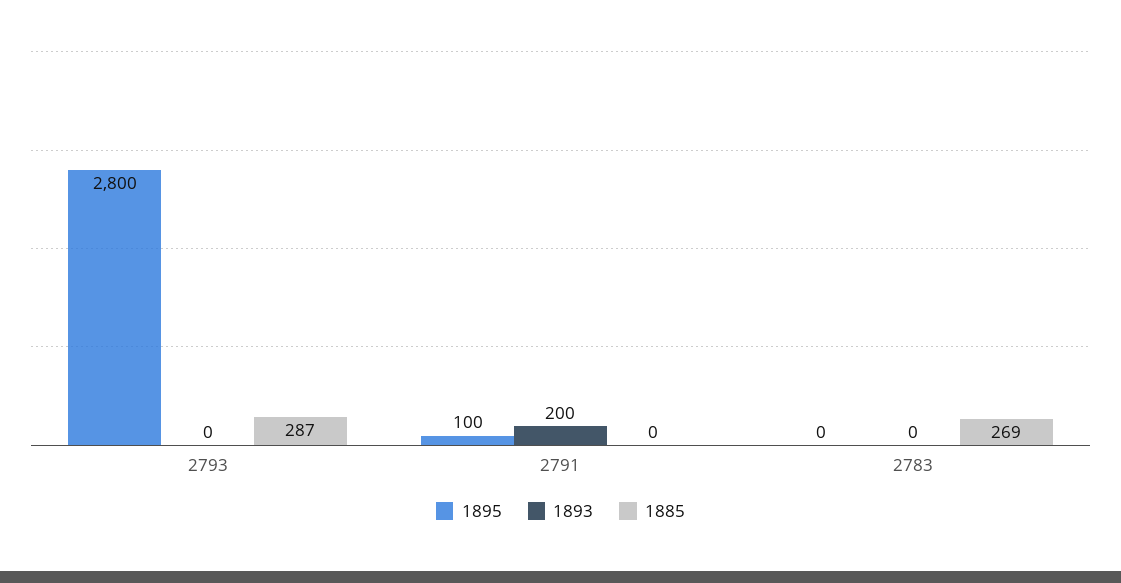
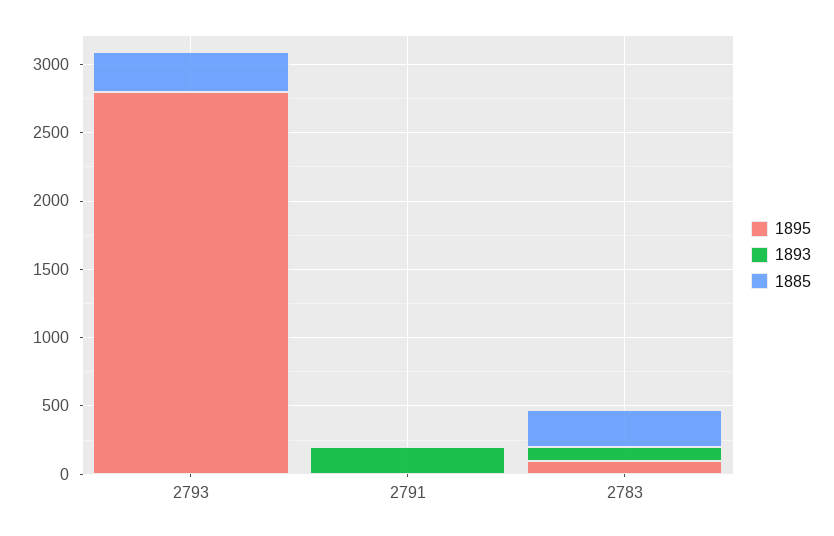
1895, 2791: 100 -> 0
1895, 2783: 0 -> 100
1893, 2783: 0 -> 100

